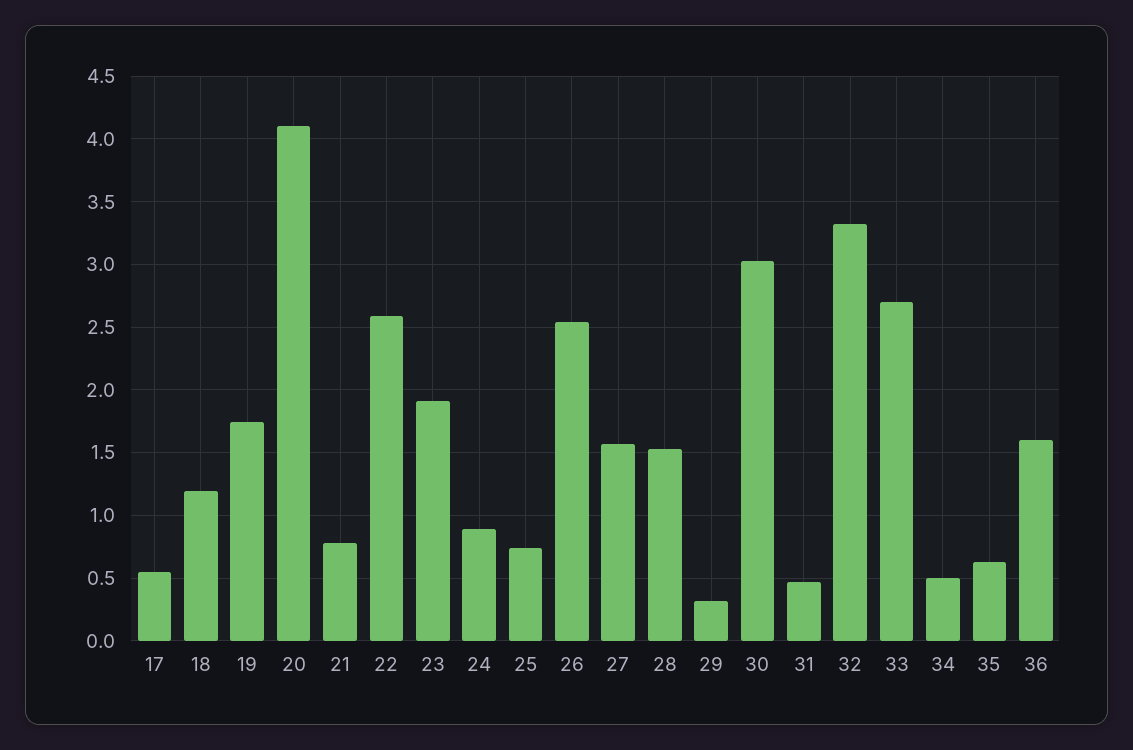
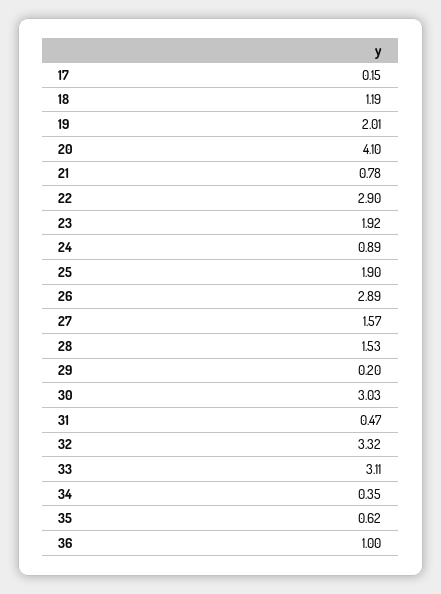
17: 0.55 -> 0.15
19: 1.75 -> 2.01
22: 2.6 -> 2.9
25: 0.75 -> 1.9
26: 2.55 -> 2.89
29: 0.3 -> 0.2
33: 2.7 -> 3.11
34: 0.5 -> 0.35
36: 1.6 -> 1

